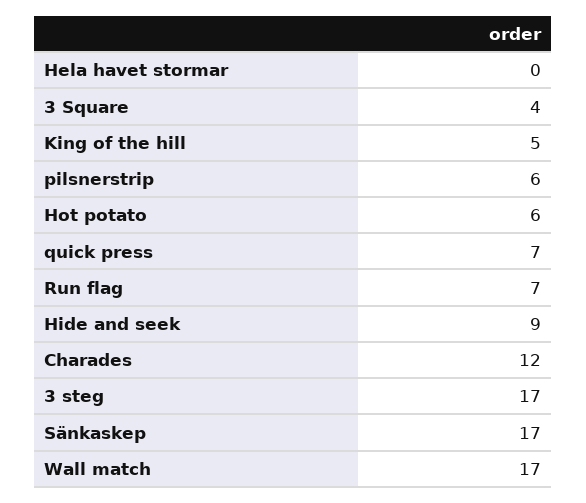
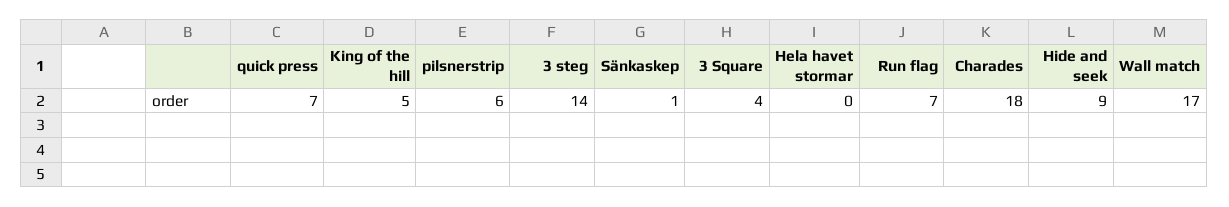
Hot potato: 6 -> none
Charades: 12 -> 18
3 steg: 17 -> 14
Sänkaskep: 17 -> 1

